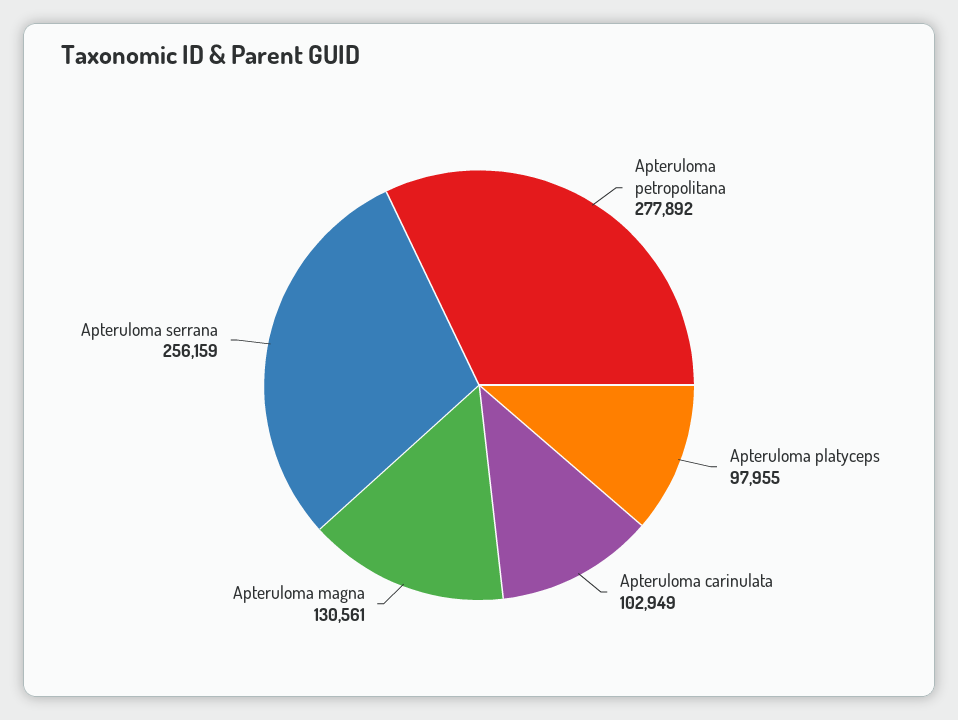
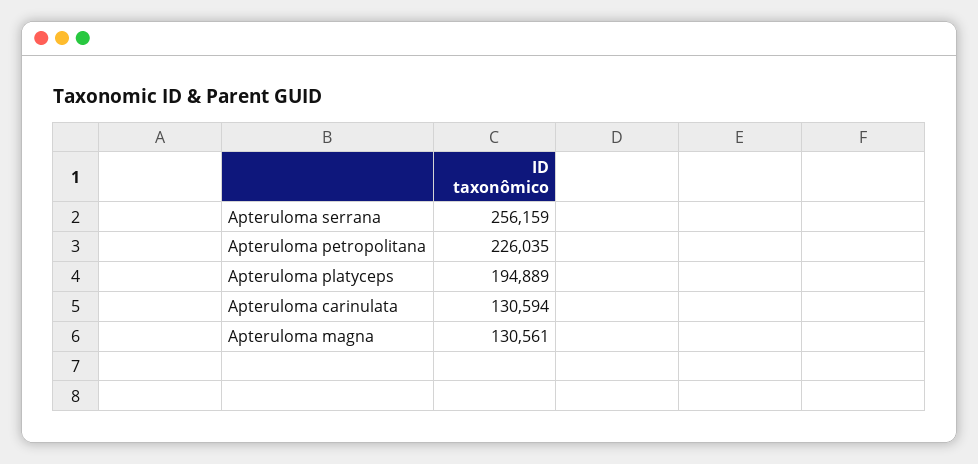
Apteruloma petropolitana: 277892 -> 226035
Apteruloma platyceps: 97955 -> 194889
Apteruloma carinulata: 102949 -> 130594

